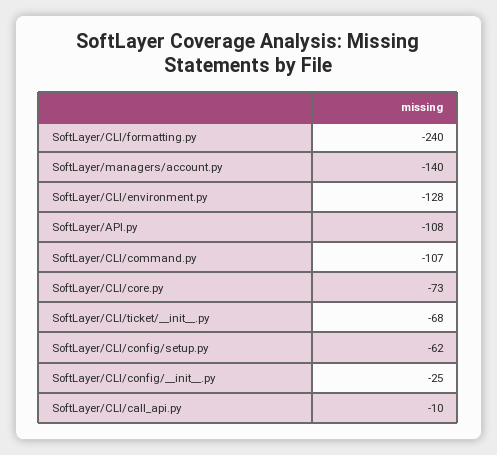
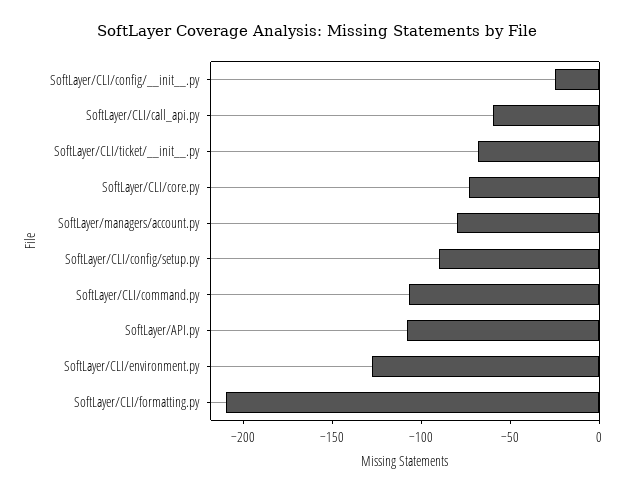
SoftLayer/CLI/formatting.py: -240 -> -210
SoftLayer/managers/account.py: -140 -> -80
SoftLayer/CLI/config/setup.py: -62 -> -90
SoftLayer/CLI/call_api.py: -10 -> -60

